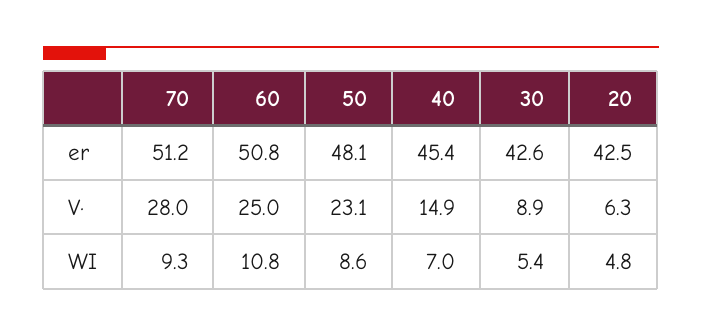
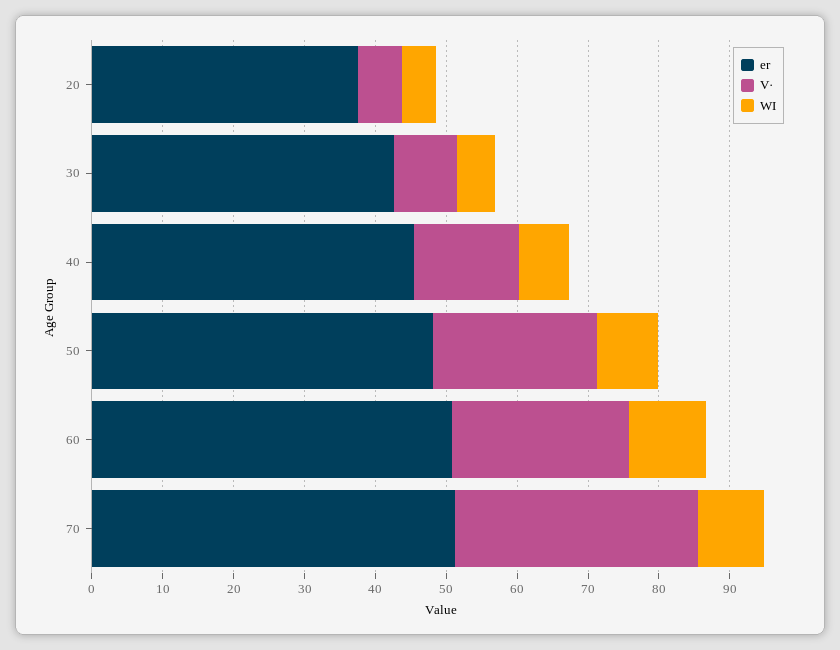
er, 20: 42.5 -> 38
V·, 70: 28 -> 34

